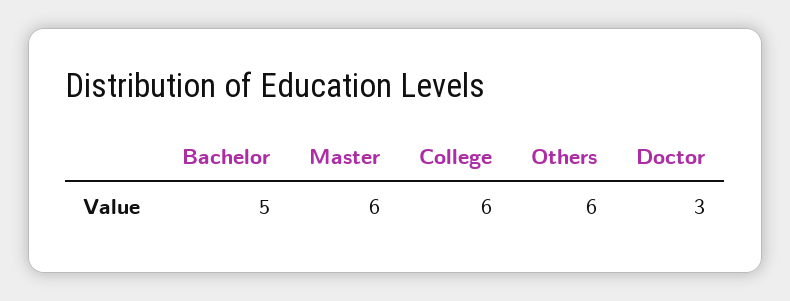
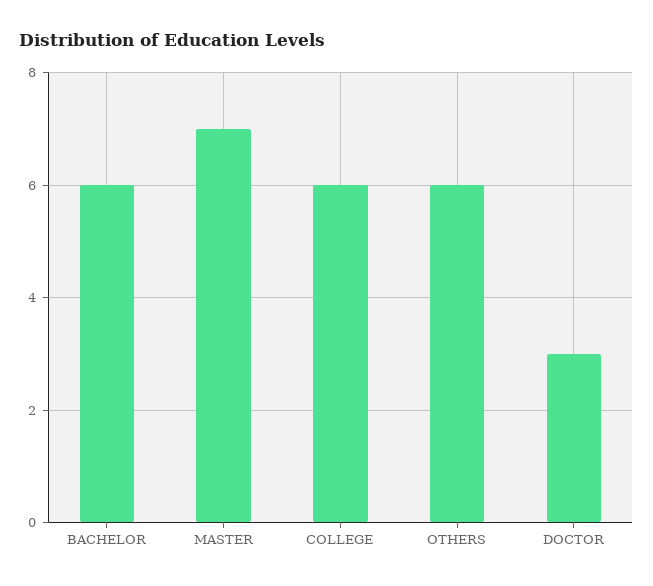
Bachelor: 5 -> 6
Master: 6 -> 7

